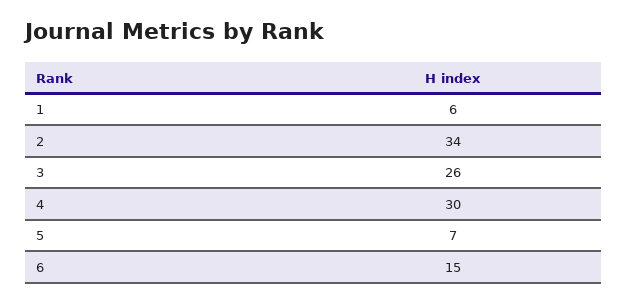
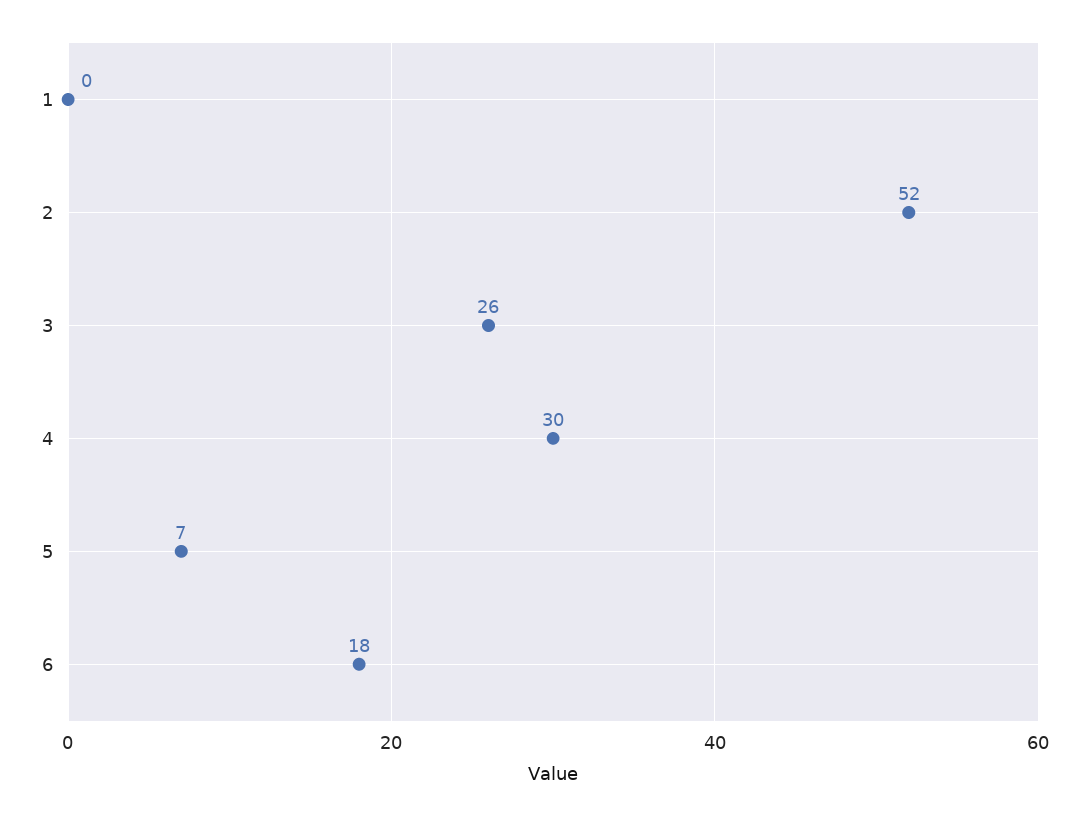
1: 6 -> 0
2: 34 -> 52
6: 15 -> 18

